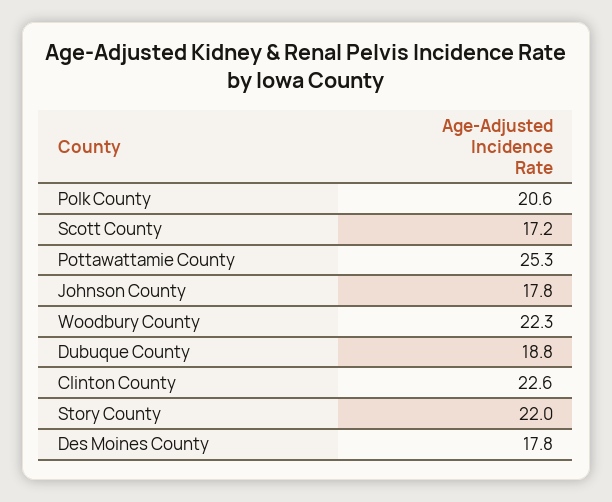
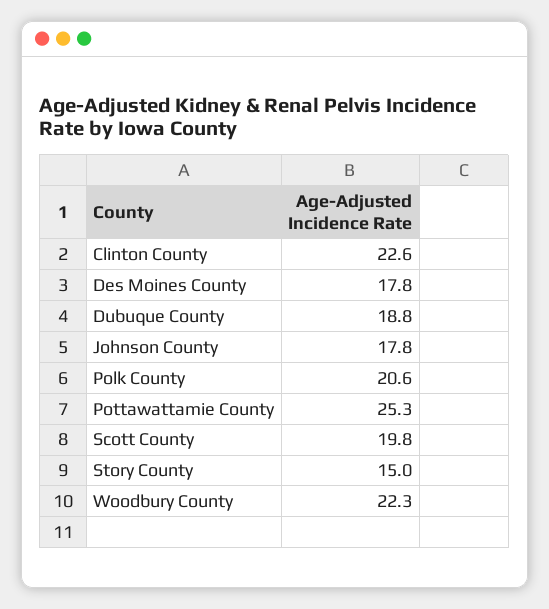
Scott County: 17.2 -> 19.8
Story County: 22 -> 15

